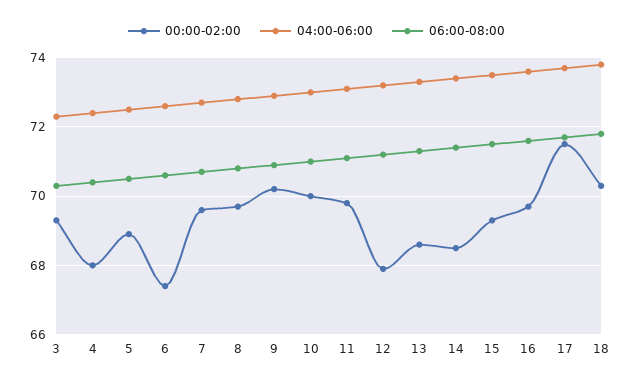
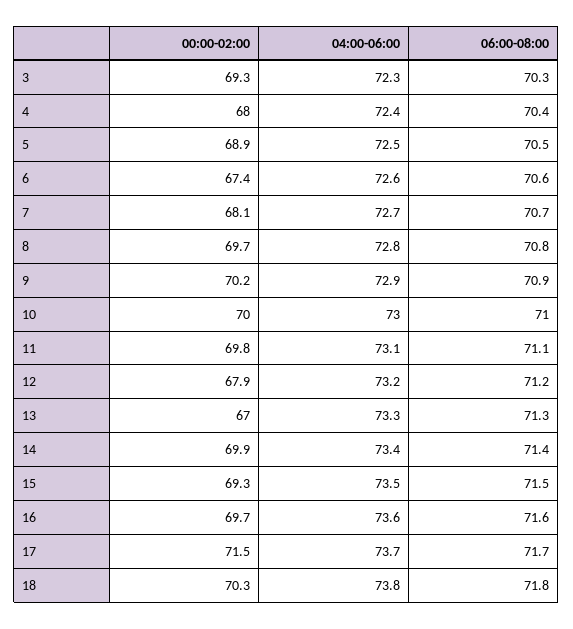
00:00-02:00, 7: 69.5 -> 68.1
00:00-02:00, 13: 68.5 -> 67
00:00-02:00, 14: 68.5 -> 69.9

